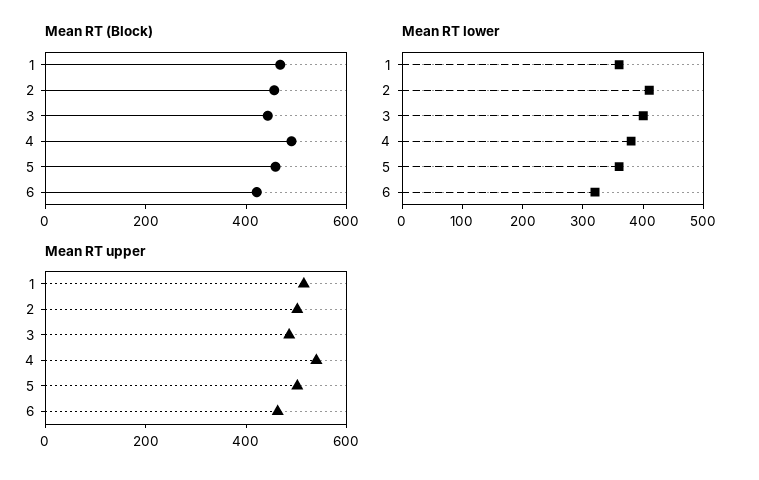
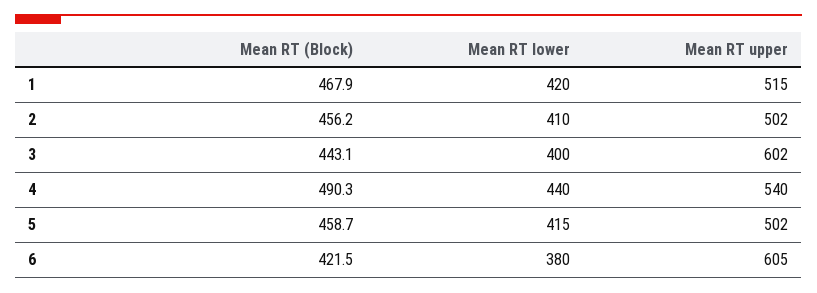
Mean RT lower, 1: 360 -> 420
Mean RT lower, 4: 380 -> 440
Mean RT lower, 5: 360 -> 415
Mean RT lower, 6: 320 -> 380
Mean RT upper, 3: 500 -> 602
Mean RT upper, 6: 450 -> 605

